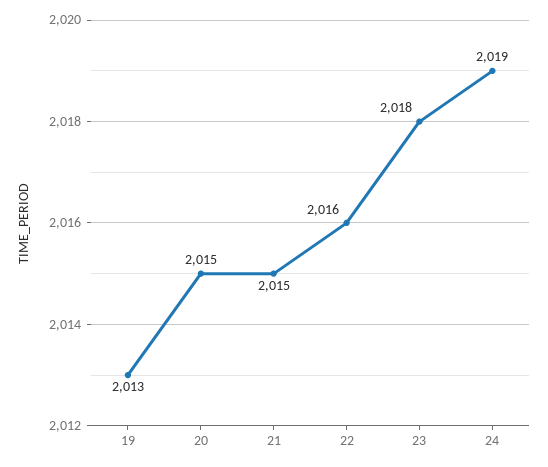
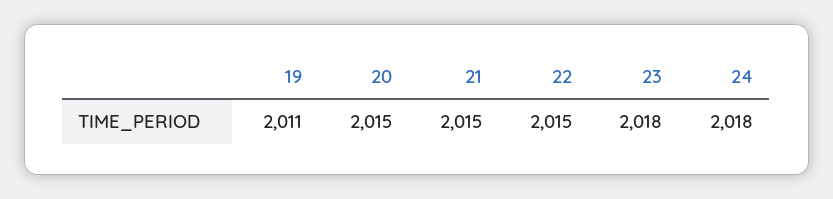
19: 2013 -> 2011
22: 2016 -> 2015
24: 2019 -> 2018

